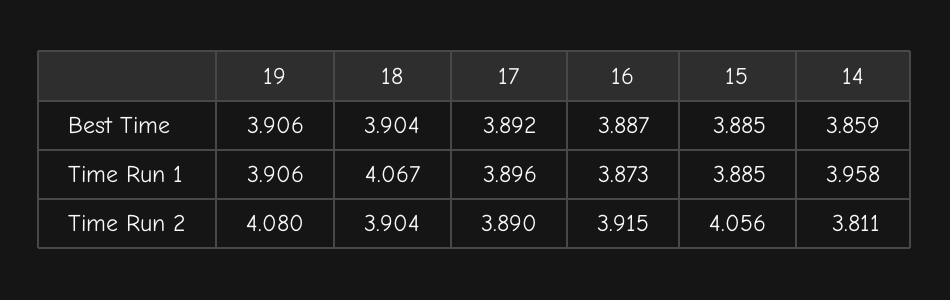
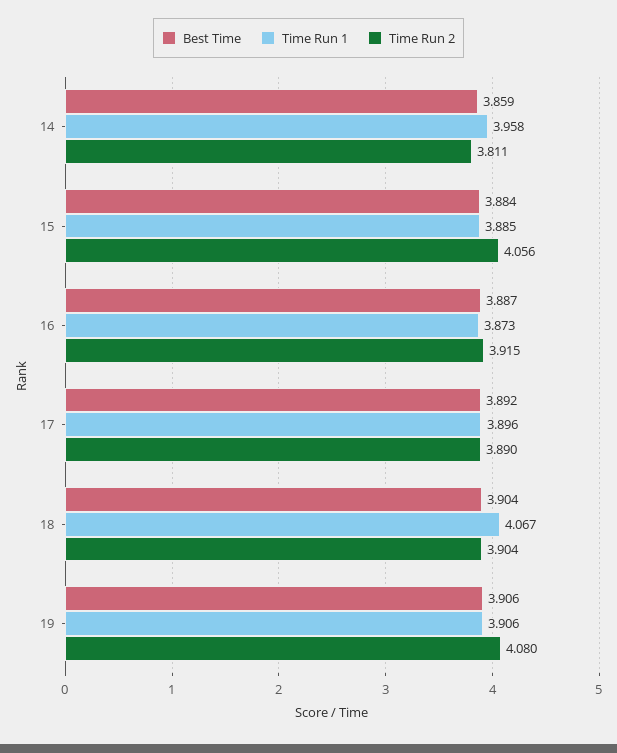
Best Time, 15: 3.885 -> 3.884

